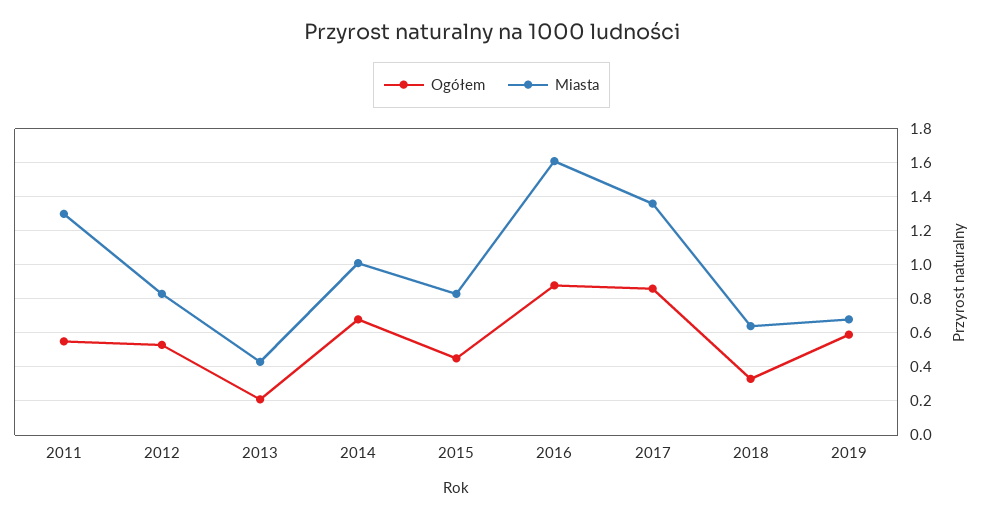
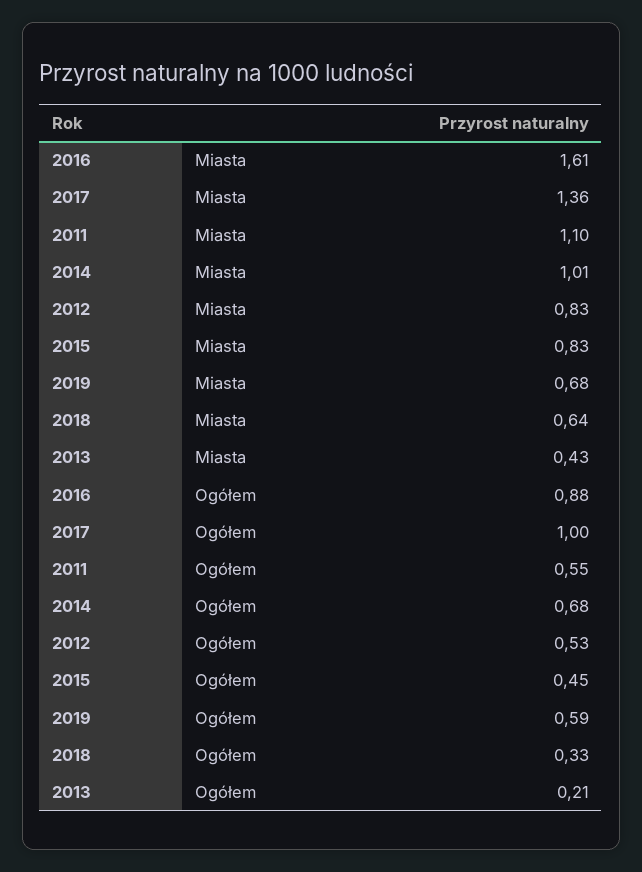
Miasta, 2011: 1.3 -> 1.1
Ogółem, 2017: 0.85 -> 1

